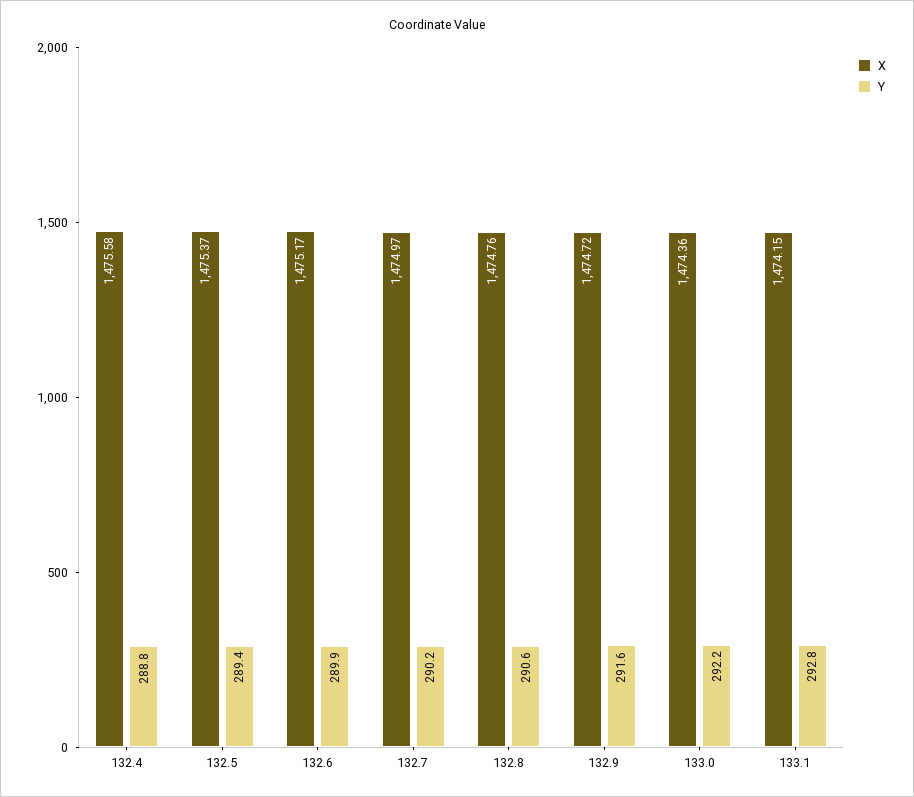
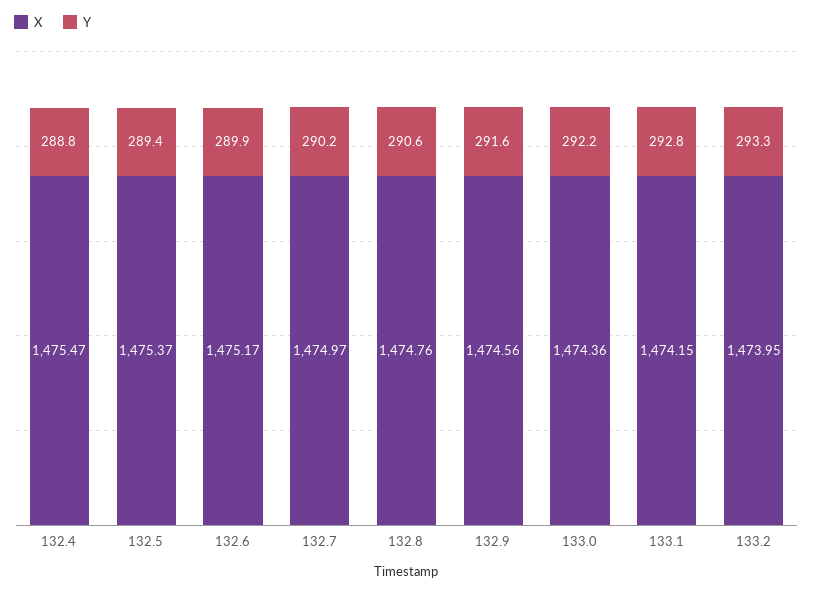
X, 132.4: 1475.58 -> 1475.47
X, 132.9: 1474.72 -> 1474.56
X, 133.2: none -> 1473.95
Y, 133.2: none -> 293.3

